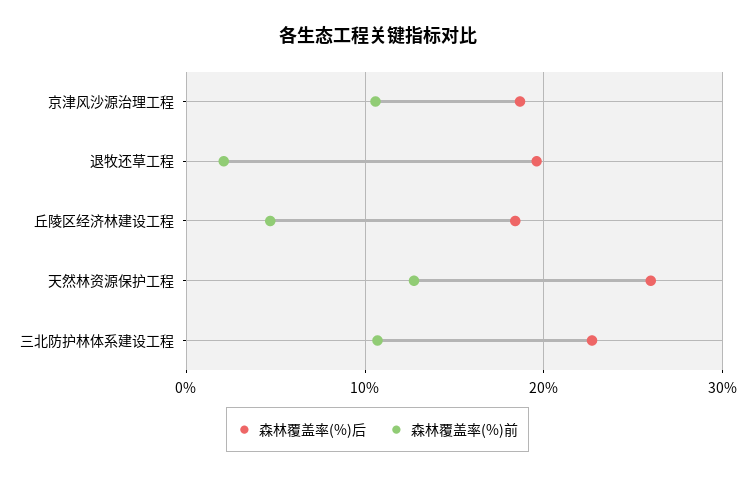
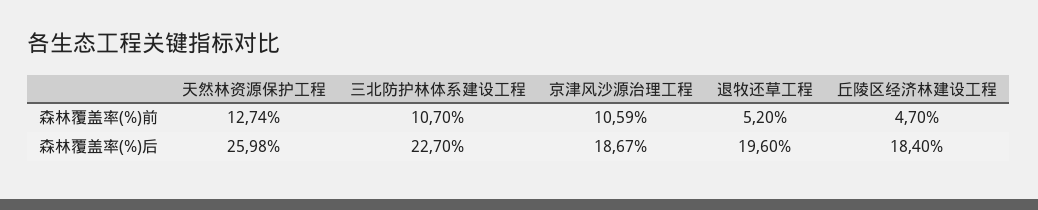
森林覆盖率(%)前, 退牧还草工程: 2 -> 5.2

